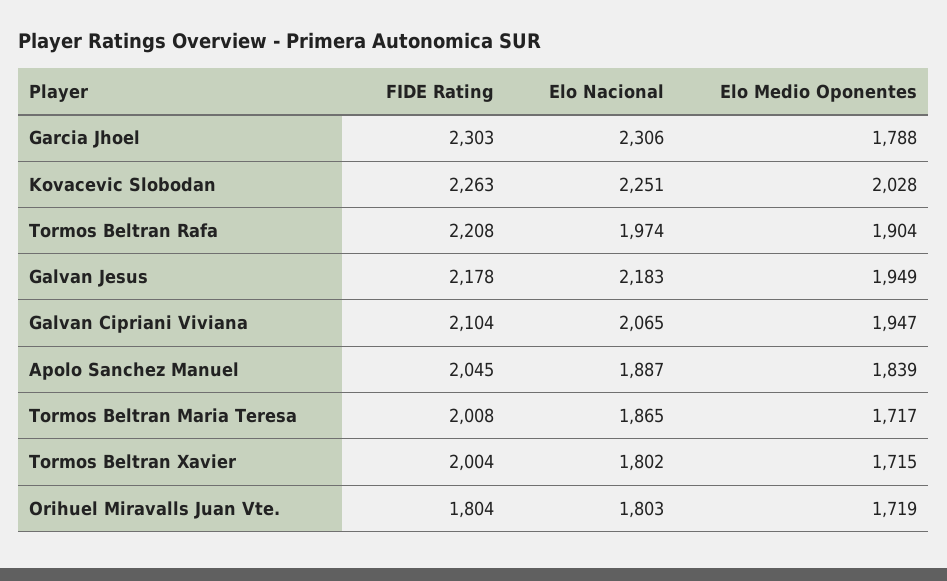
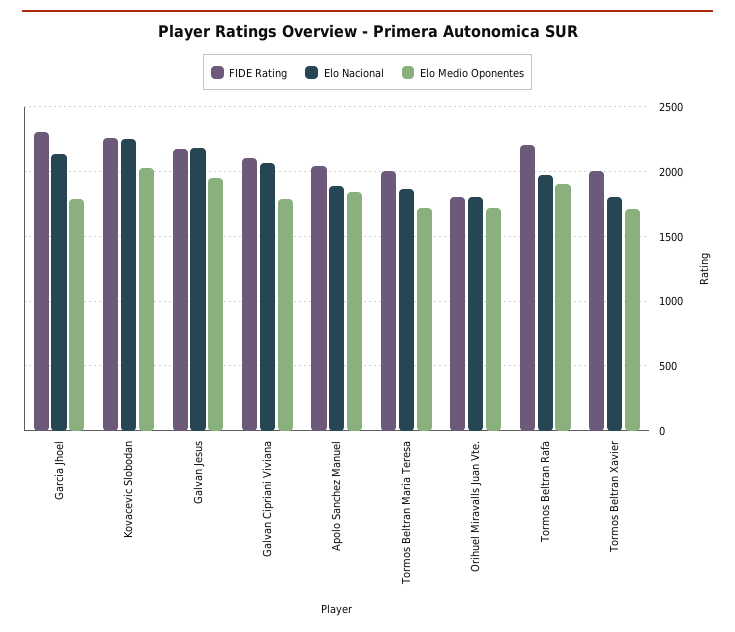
Elo Nacional, Garcia Jhoel: 2306 -> 2150
Elo Medio Oponentes, Galvan Cipriani Viviana: 1947 -> 1800

